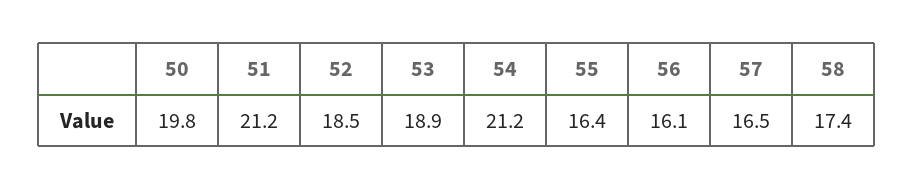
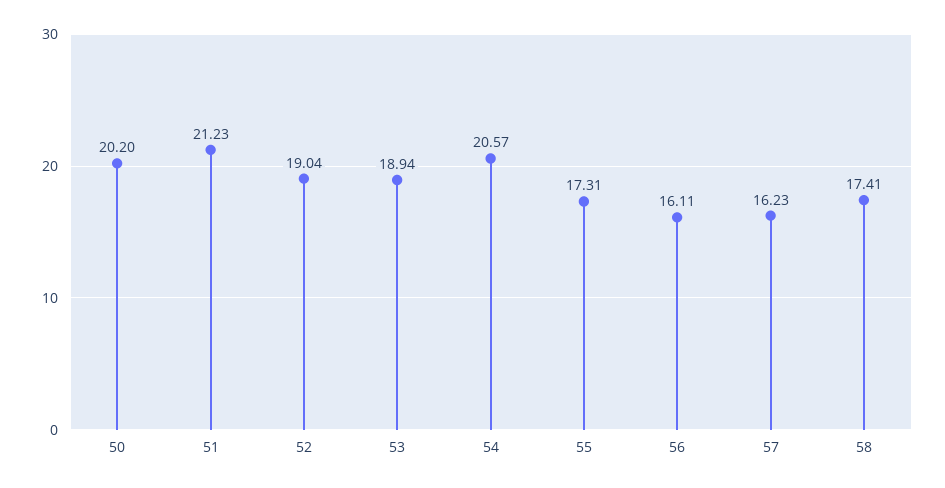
50: 19.8 -> 20.2
52: 18.5 -> 19.04
54: 21.2 -> 20.57
55: 16.4 -> 17.31
57: 16.5 -> 16.23

